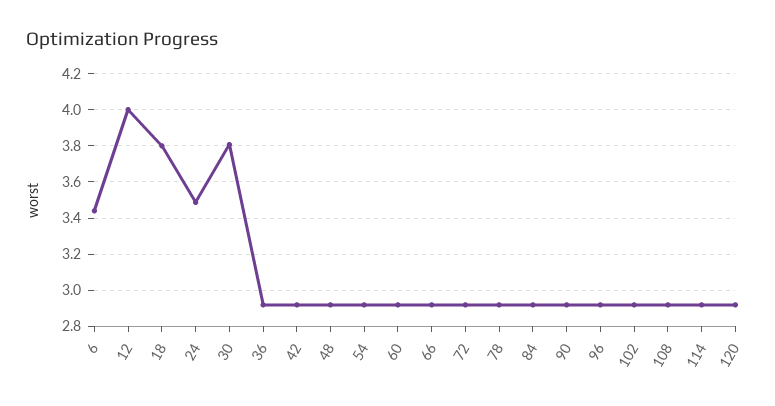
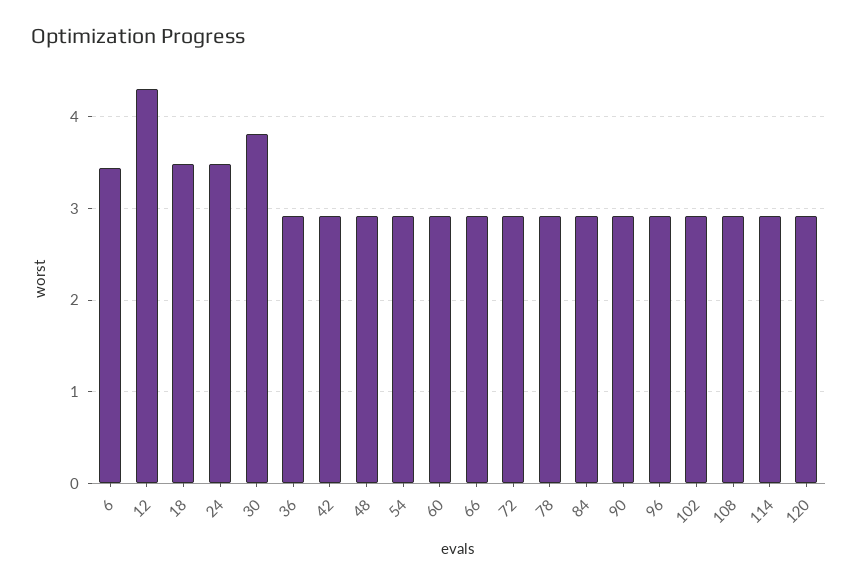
12: 4 -> 4.3
18: 3.8 -> 3.5

